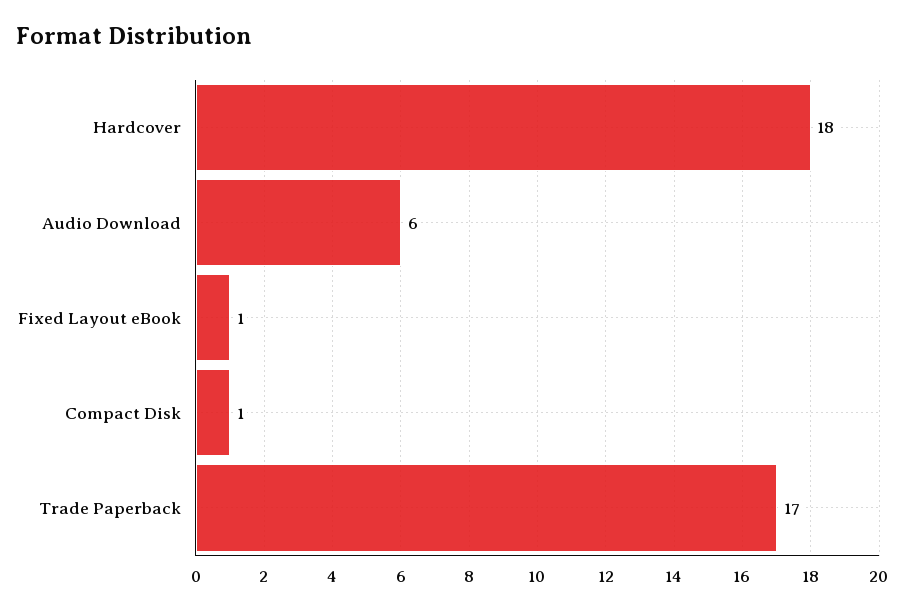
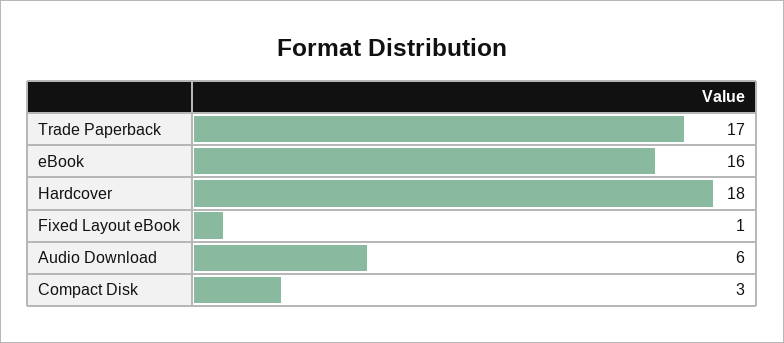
Compact Disk: 1 -> 3
eBook: none -> 16

